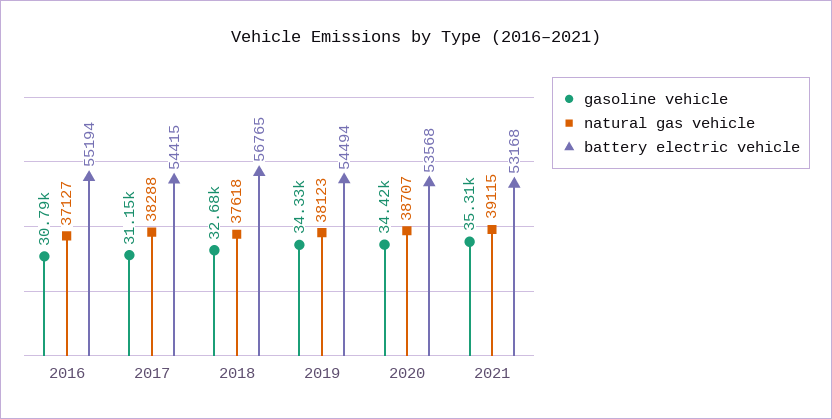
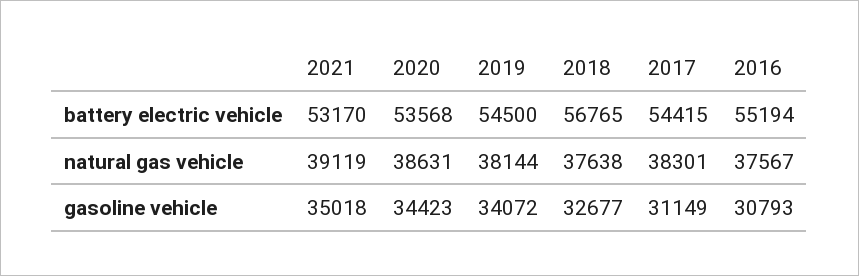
natural gas vehicle, 2016: 37127 -> 37567
natural gas vehicle, 2017: 38288 -> 38301
natural gas vehicle, 2018: 37618 -> 37638
gasoline vehicle, 2019: 34330 -> 34072
natural gas vehicle, 2019: 38123 -> 38144
battery electric vehicle, 2019: 54494 -> 54500
natural gas vehicle, 2020: 38707 -> 38631
gasoline vehicle, 2021: 35310 -> 35018
natural gas vehicle, 2021: 39115 -> 39119
battery electric vehicle, 2021: 53168 -> 53170

